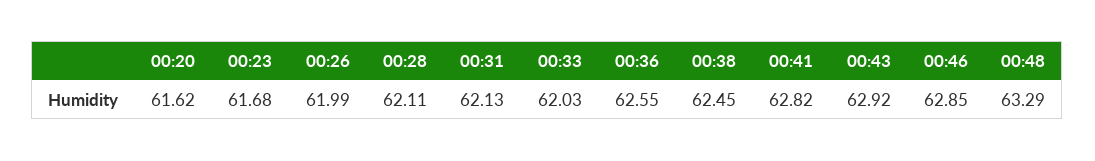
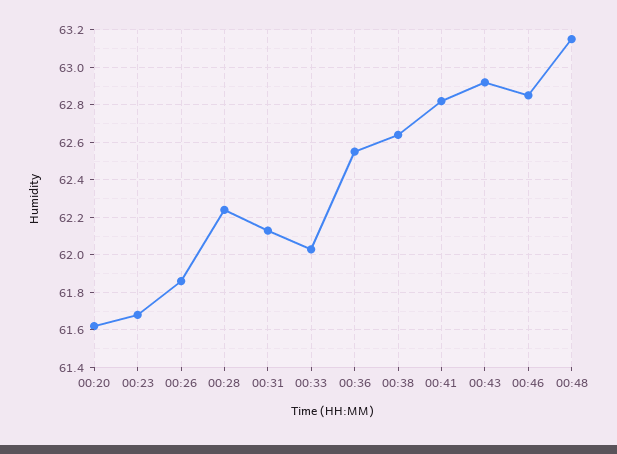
00:26: 61.99 -> 61.85
00:28: 62.11 -> 62.25
00:38: 62.45 -> 62.65
00:48: 63.29 -> 63.15

